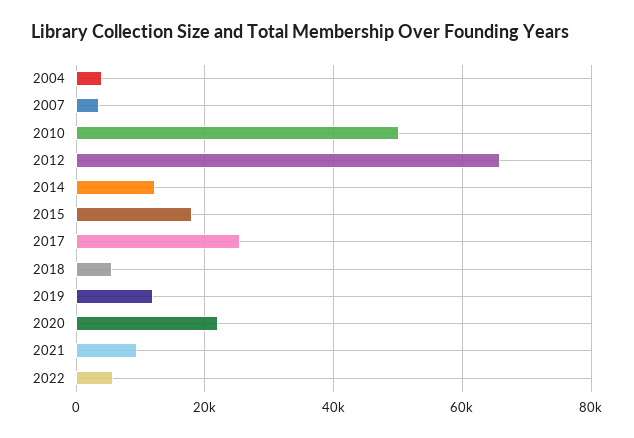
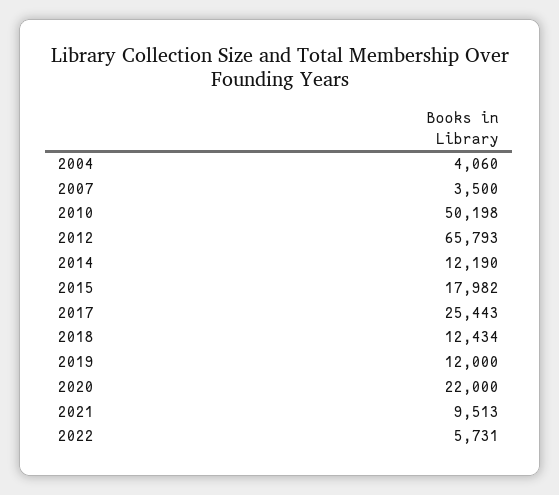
2018: 6000 -> 12434

